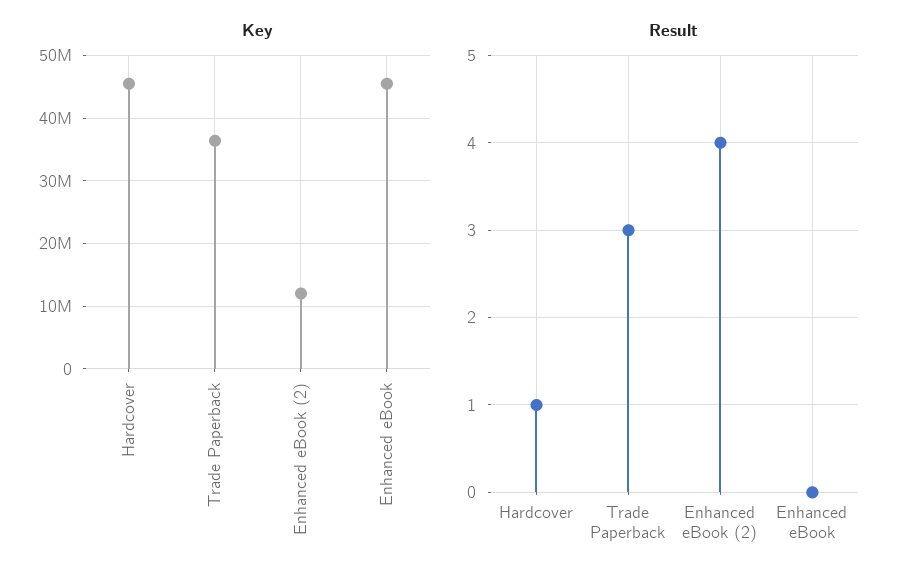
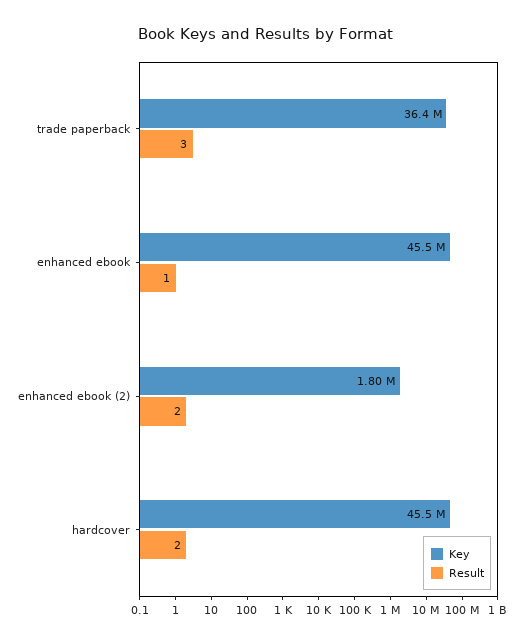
Key, Enhanced eBook (2): 12000000 -> 1800000
Result, Hardcover: 1 -> 2
Result, Enhanced eBook (2): 4 -> 2
Result, Enhanced eBook: 0 -> 1

